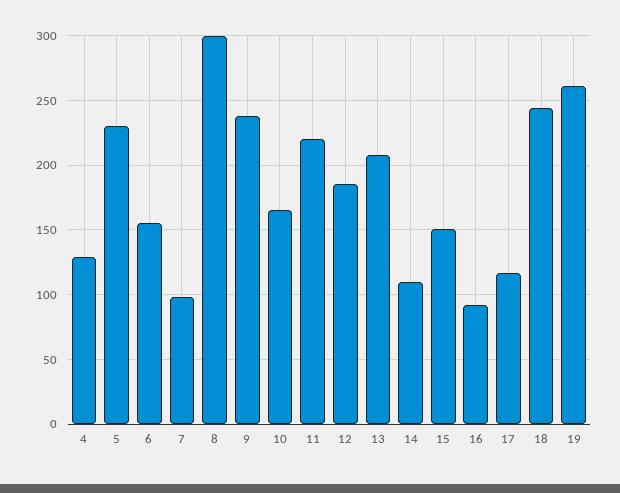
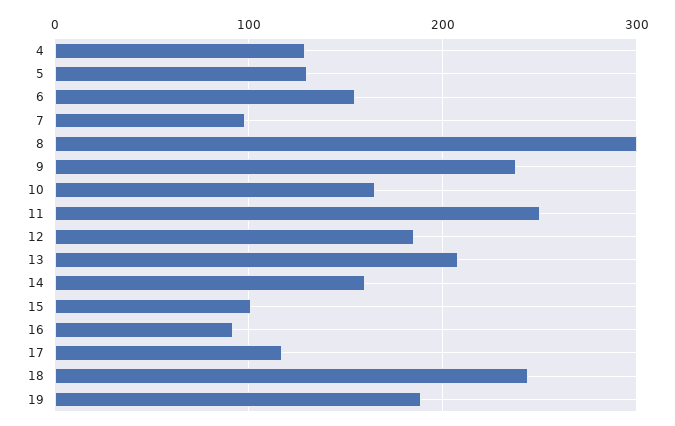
5: 230 -> 130
11: 220 -> 250
14: 110 -> 160
15: 150 -> 100
19: 260 -> 190

